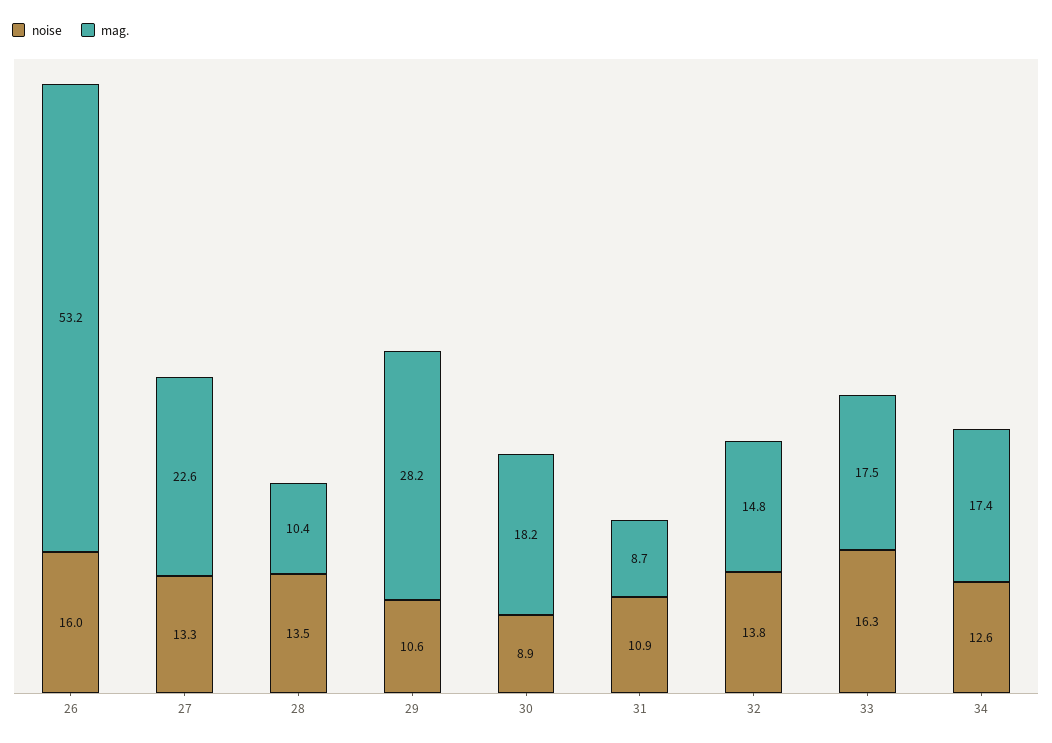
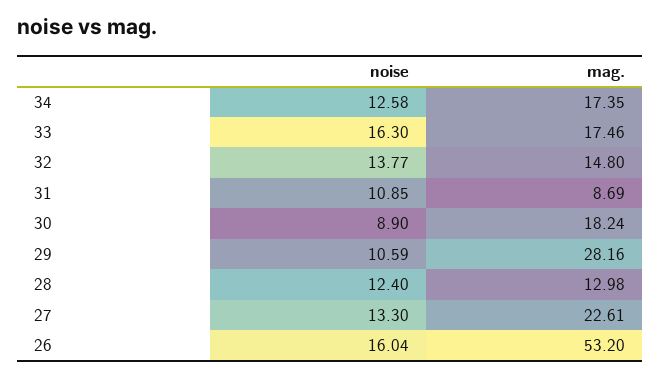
noise, 28: 13.5 -> 12.4
mag., 28: 10.4 -> 12.98

